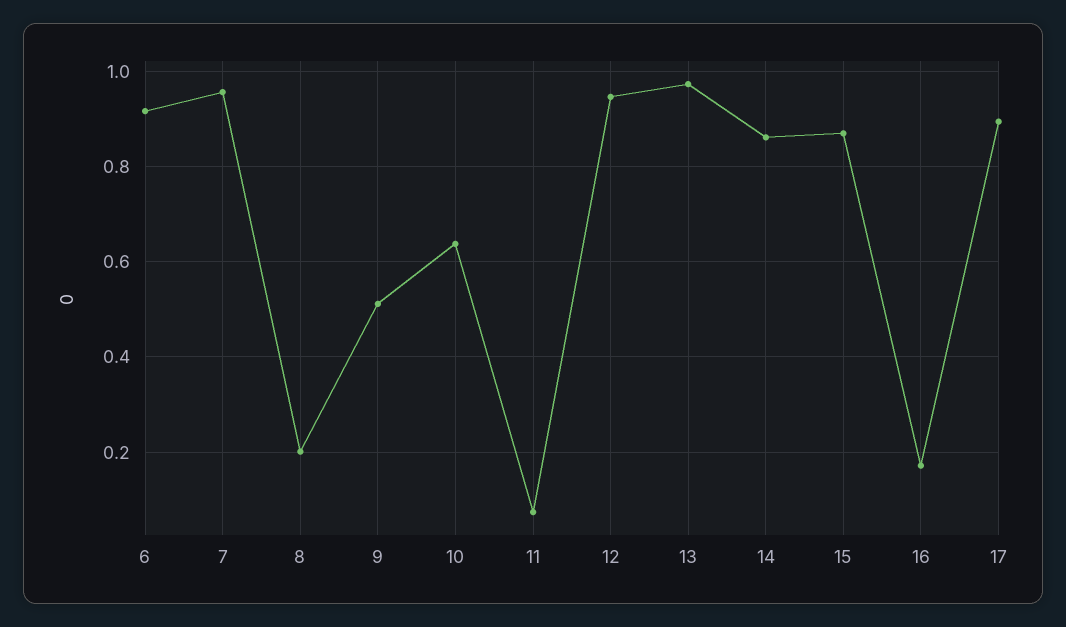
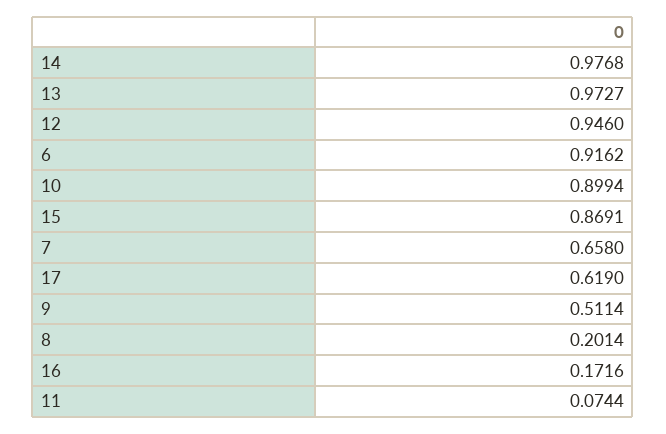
7: 0.96 -> 0.658
10: 0.64 -> 0.8994
14: 0.86 -> 0.9768
17: 0.9 -> 0.619

